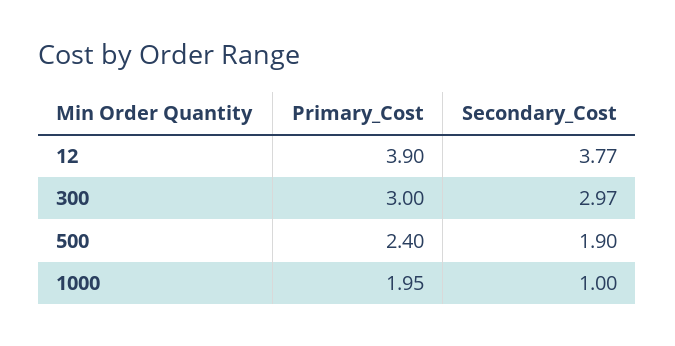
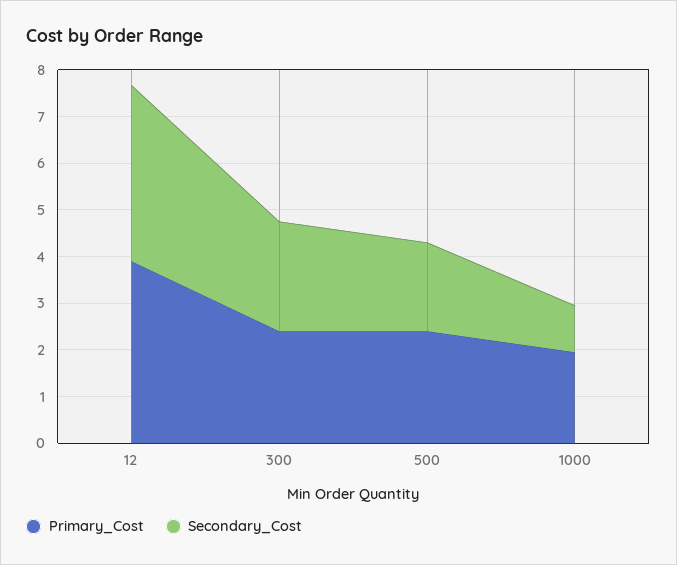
Primary_Cost, 300: 3 -> 2.4
Secondary_Cost, 300: 2.97 -> 2.4

